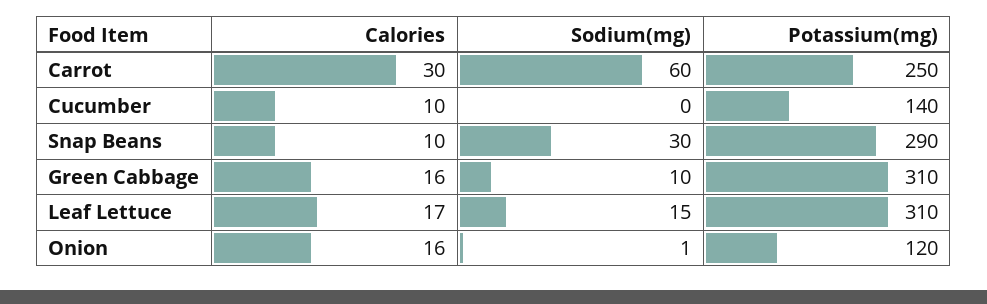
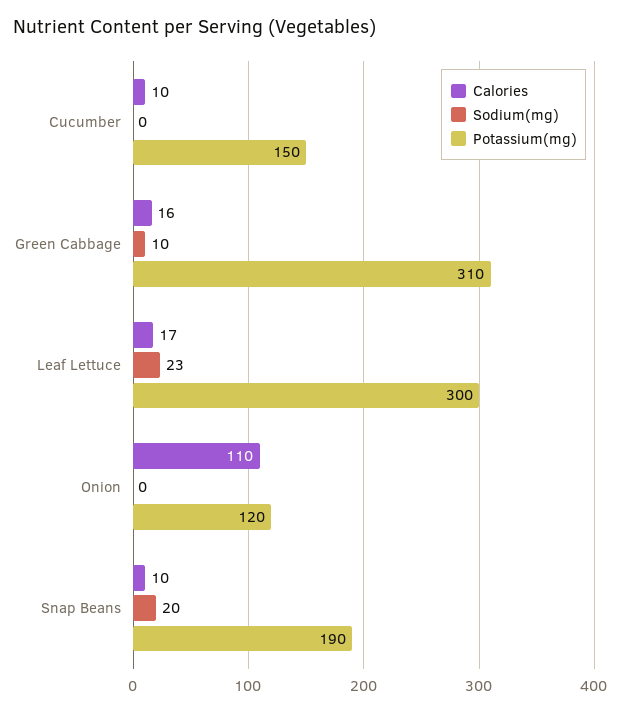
Calories, Carrot: 30 -> none
Sodium(mg), Carrot: 60 -> none
Potassium(mg), Carrot: 250 -> none
Potassium(mg), Cucumber: 140 -> 150
Sodium(mg), Snap Beans: 30 -> 20
Potassium(mg), Snap Beans: 290 -> 190
Sodium(mg), Leaf Lettuce: 15 -> 23
Potassium(mg), Leaf Lettuce: 310 -> 300
Calories, Onion: 16 -> 110
Sodium(mg), Onion: 1 -> 0

